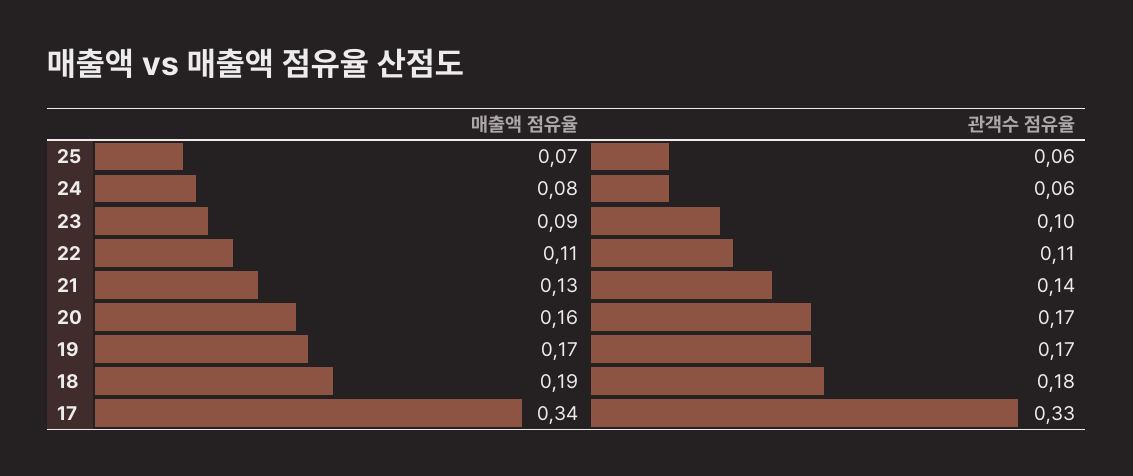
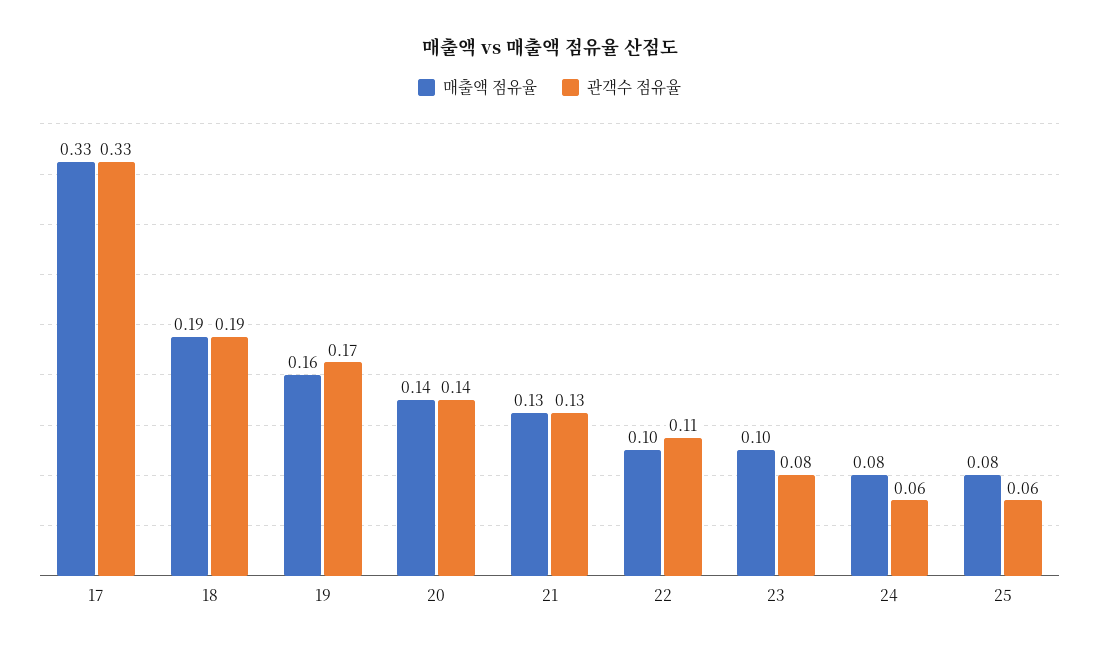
매출액 점유율, 25: 0.07 -> 0.08
매출액 점유율, 23: 0.09 -> 0.1
관객수 점유율, 23: 0.1 -> 0.08
매출액 점유율, 22: 0.11 -> 0.1
관객수 점유율, 21: 0.14 -> 0.13
매출액 점유율, 20: 0.16 -> 0.14
관객수 점유율, 20: 0.17 -> 0.14
매출액 점유율, 19: 0.17 -> 0.16
관객수 점유율, 18: 0.18 -> 0.19
매출액 점유율, 17: 0.34 -> 0.33

